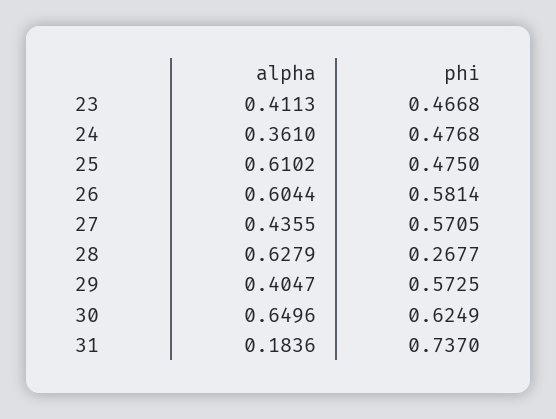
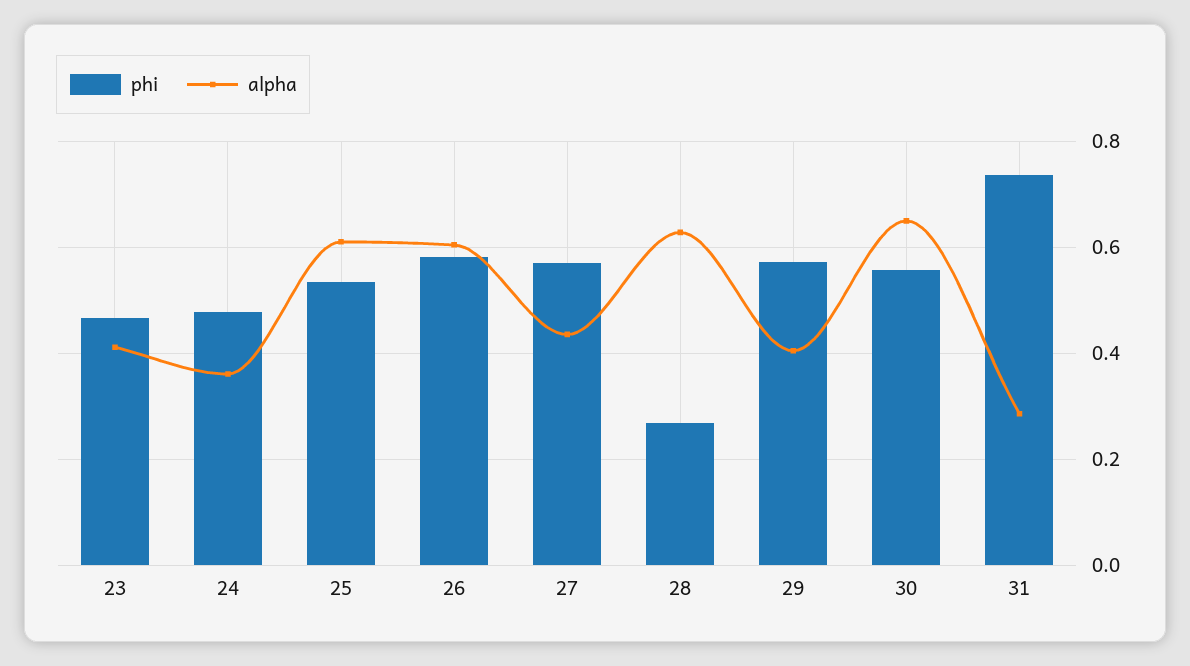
phi, 25: 0.475 -> 0.54
phi, 30: 0.6249 -> 0.56
alpha, 31: 0.1836 -> 0.28

